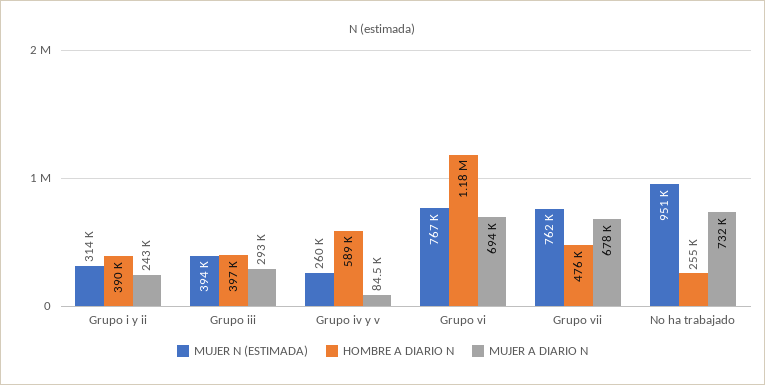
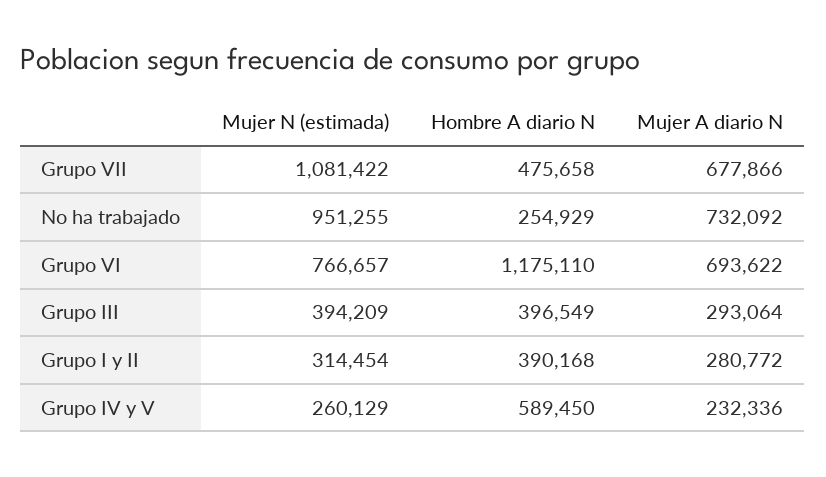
MUJER A DIARIO N, Grupo i y ii: 243000 -> 280772
MUJER A DIARIO N, Grupo iv y v: 84500 -> 232336
MUJER N (ESTIMADA), Grupo vii: 762000 -> 1081422

